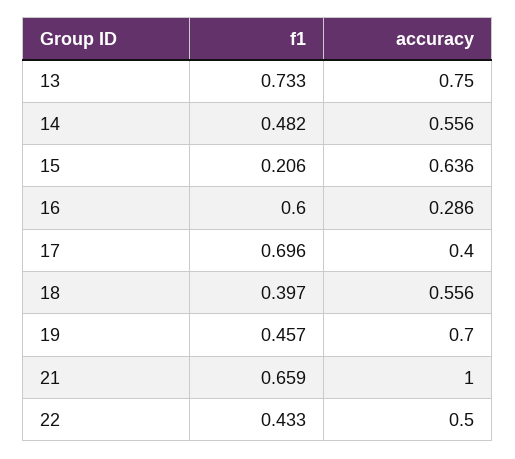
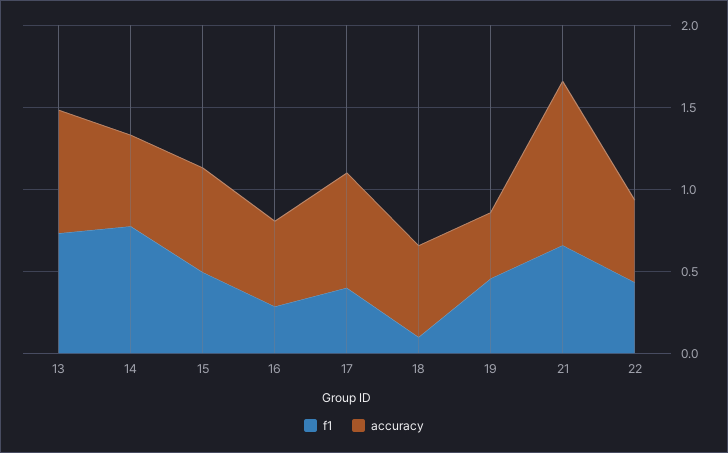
f1, 14: 0.482 -> 0.8
f1, 15: 0.206 -> 0.5
f1, 16: 0.6 -> 0.3
accuracy, 16: 0.286 -> 0.5
f1, 17: 0.696 -> 0.4
accuracy, 17: 0.4 -> 0.7
f1, 18: 0.397 -> 0.1
accuracy, 19: 0.7 -> 0.4

